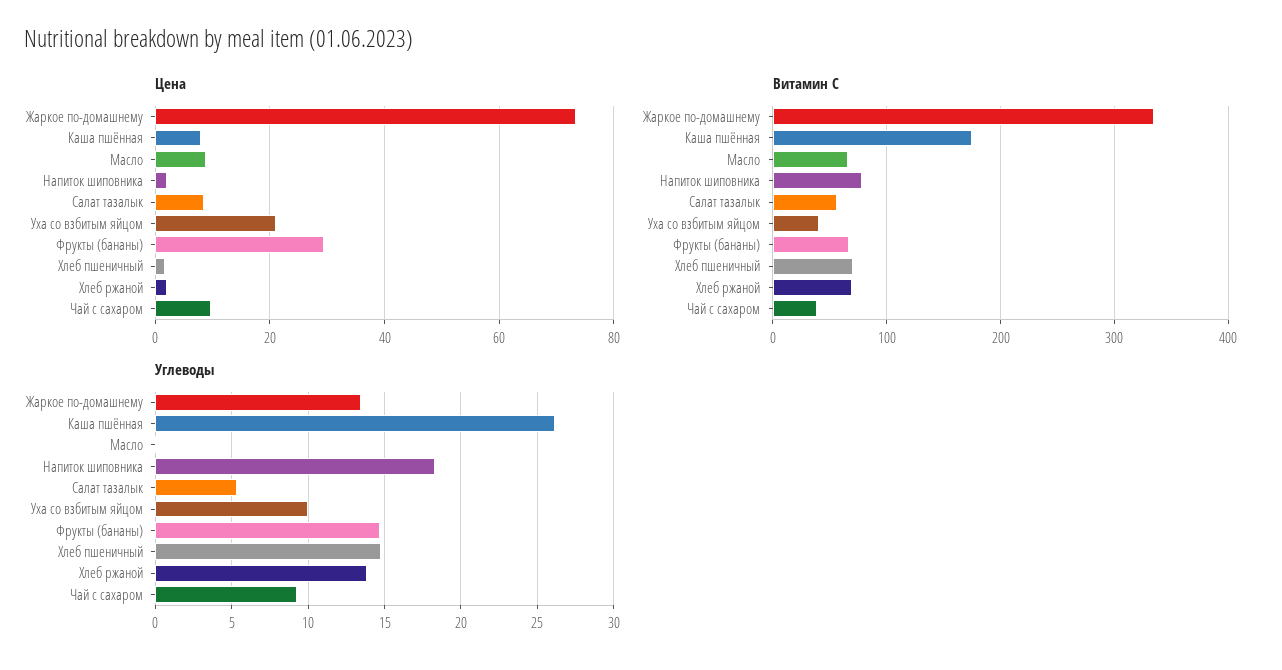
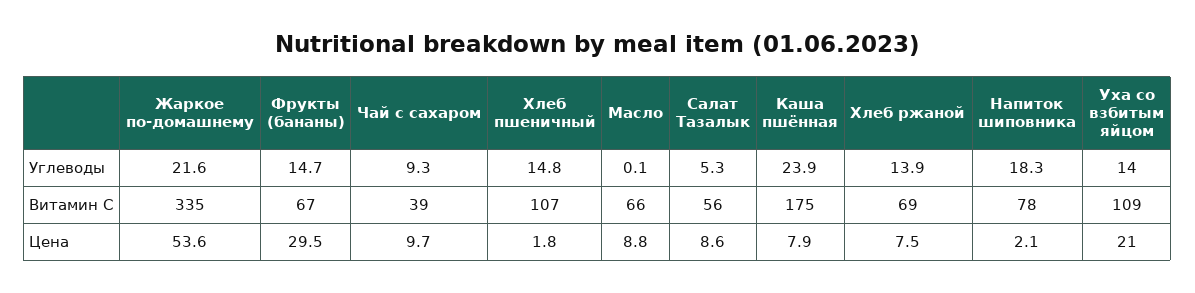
Цена, Жаркое по-домашнему: 74 -> 53.6
Цена, Хлеб ржаной: 2 -> 7.5
Витамин С, Уха со взбитым яйцом: 40 -> 109
Витамин С, Хлеб пшеничный: 70 -> 107
Углеводы, Жаркое по-домашнему: 13.5 -> 21.6
Углеводы, Каша пшённая: 26 -> 23.9
Углеводы, Уха со взбитым яйцом: 10 -> 14

